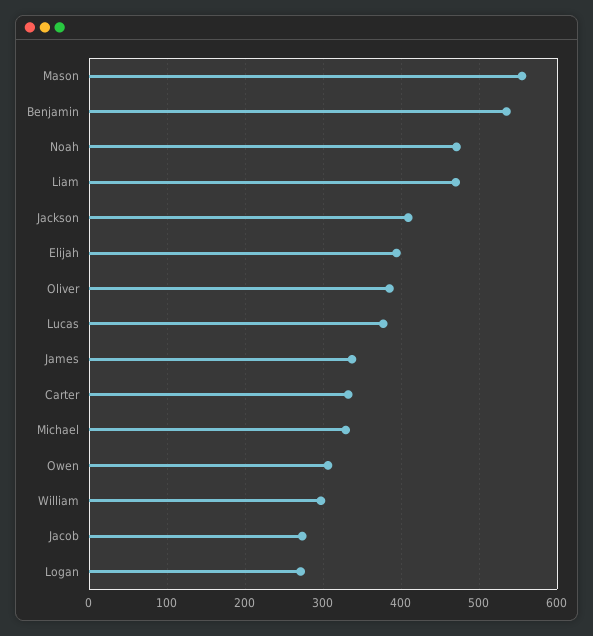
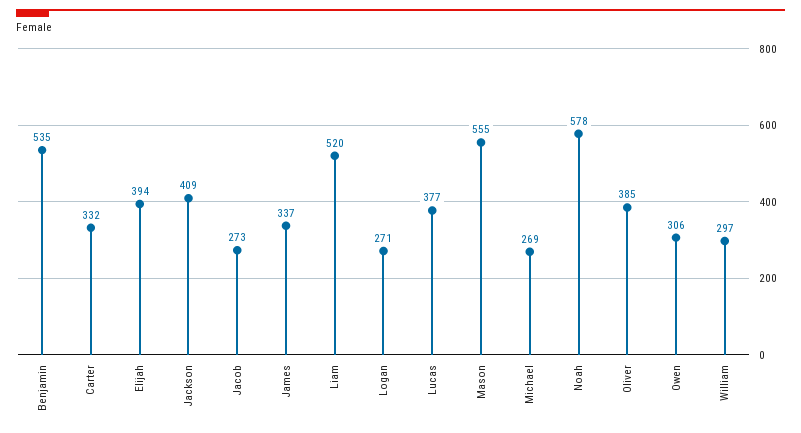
Noah: 470 -> 578
Liam: 470 -> 520
Michael: 330 -> 269

